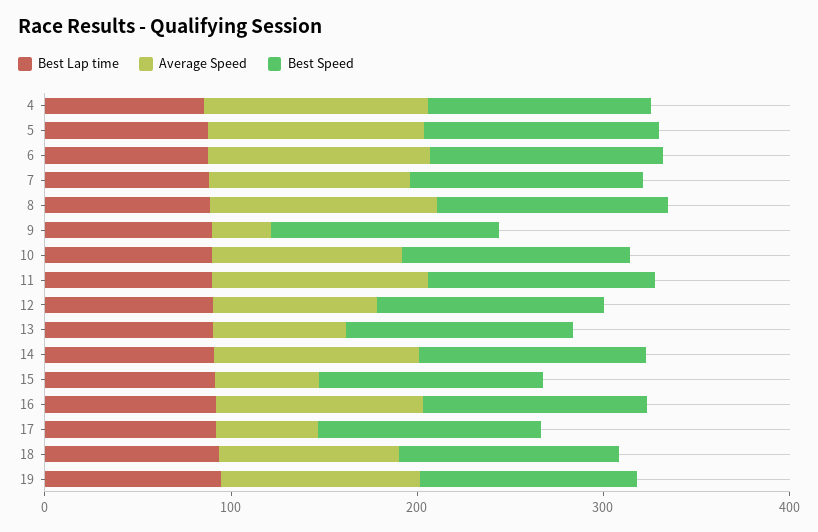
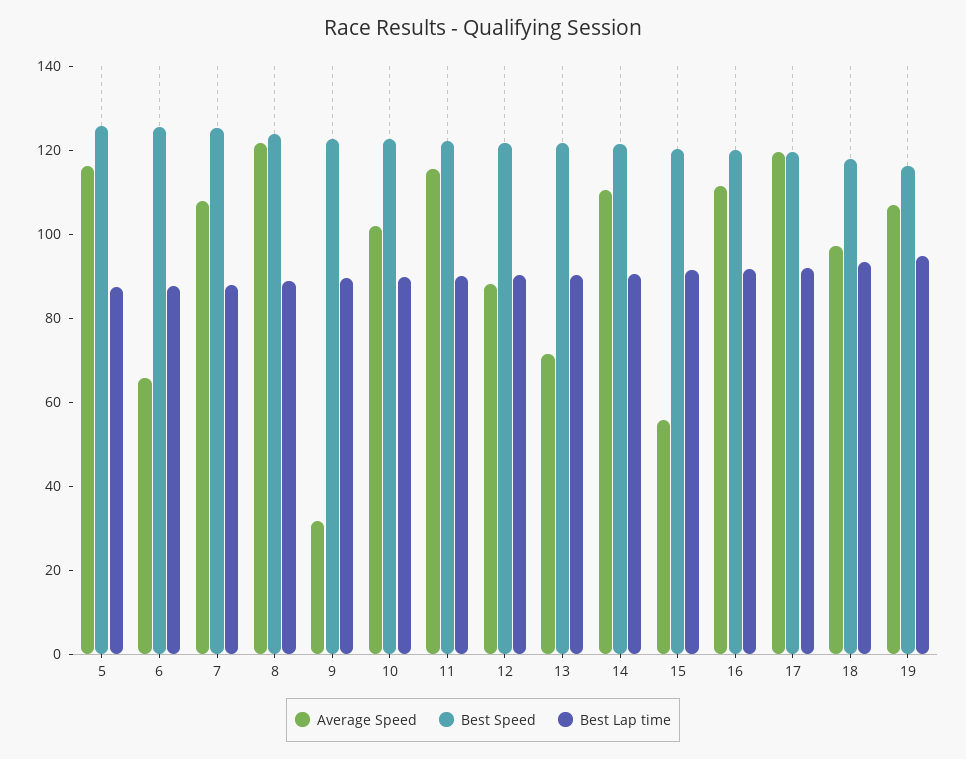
Best Lap time, 4: 80 -> none
Average Speed, 4: 120 -> none
Best Speed, 4: 120 -> none
Average Speed, 6: 120 -> 65
Average Speed, 17: 60 -> 120

